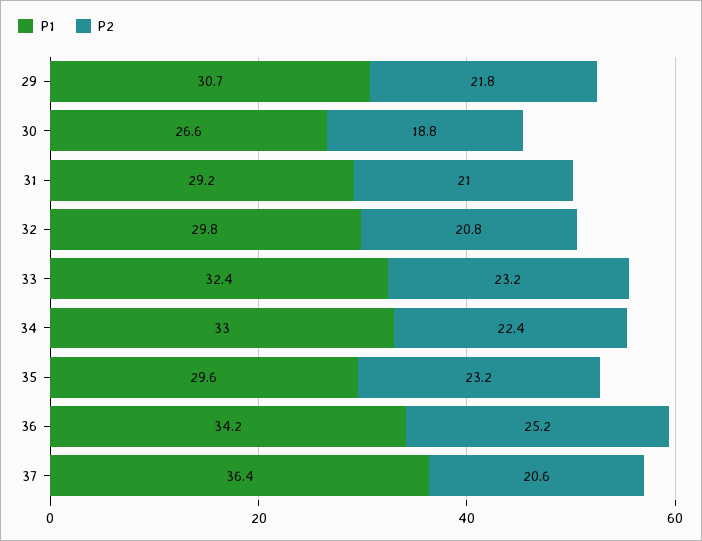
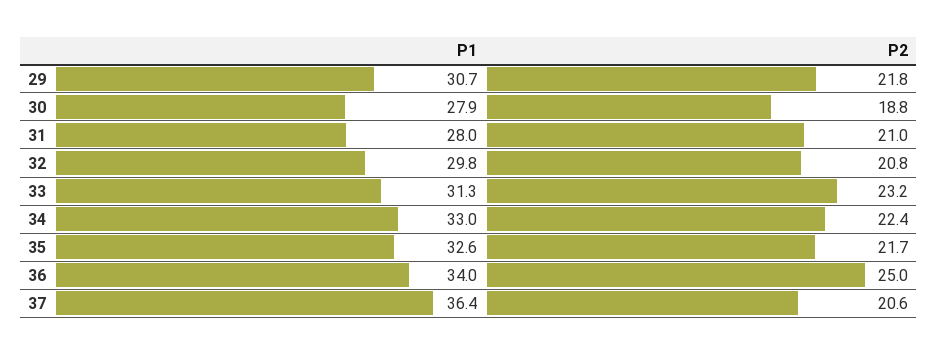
P1, 30: 26.6 -> 27.9
P1, 31: 29.2 -> 28
P1, 33: 32.4 -> 31.3
P1, 35: 29.6 -> 32.6
P2, 35: 23.2 -> 21.7
P1, 36: 34.2 -> 34
P2, 36: 25.2 -> 25

